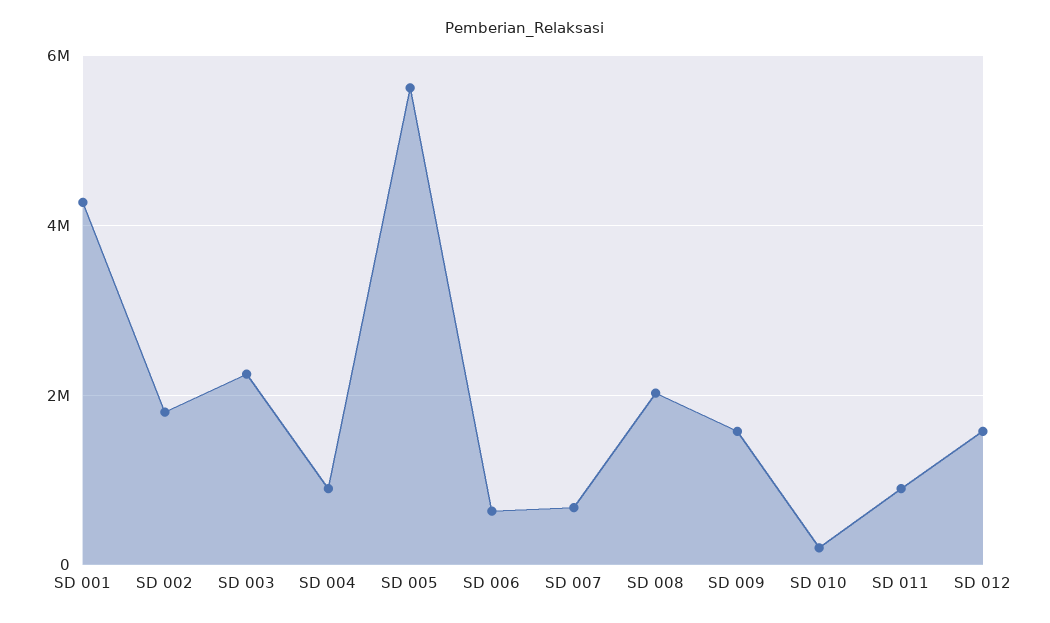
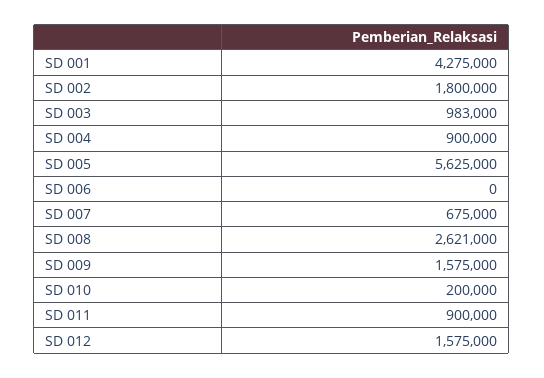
SD 003: 2200000 -> 983000
SD 006: 600000 -> 0
SD 008: 2000000 -> 2621000

